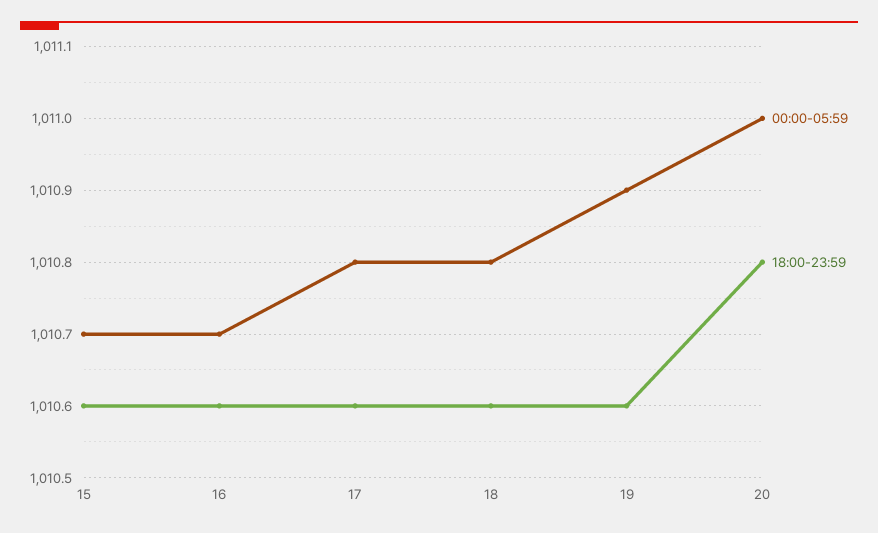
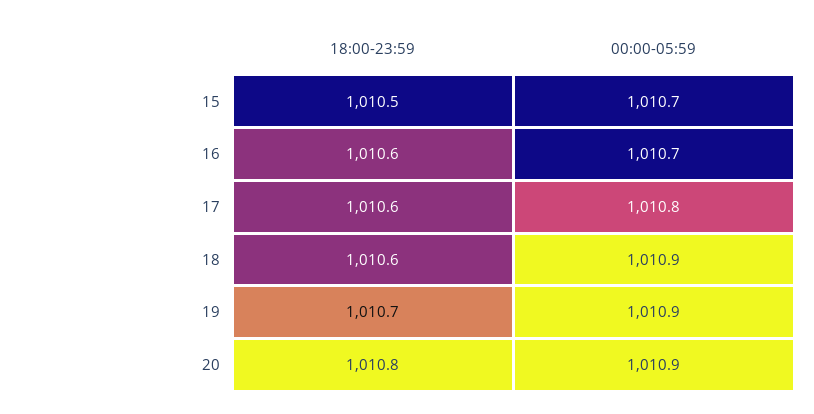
18:00-23:59, 15: 1010.6 -> 1010.5
00:00-05:59, 18: 1010.8 -> 1010.9
18:00-23:59, 19: 1010.6 -> 1010.7
00:00-05:59, 20: 1011 -> 1010.9

